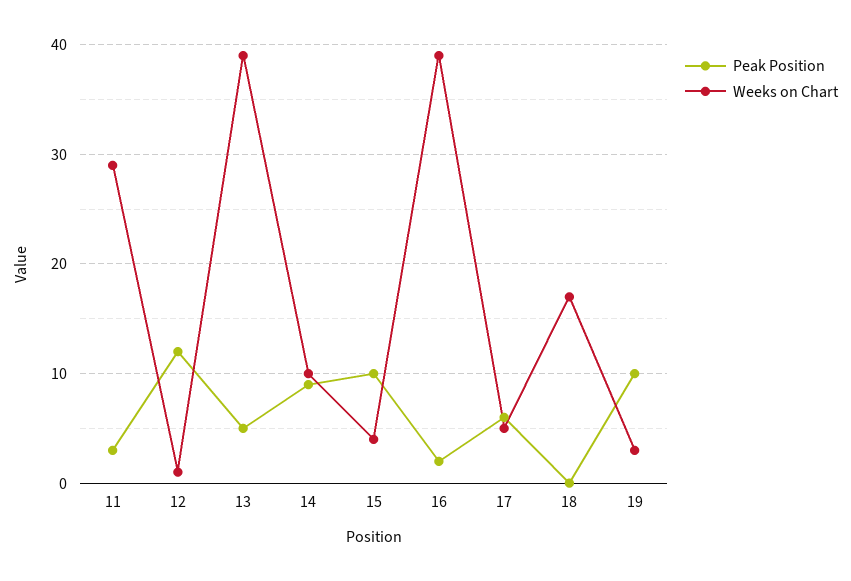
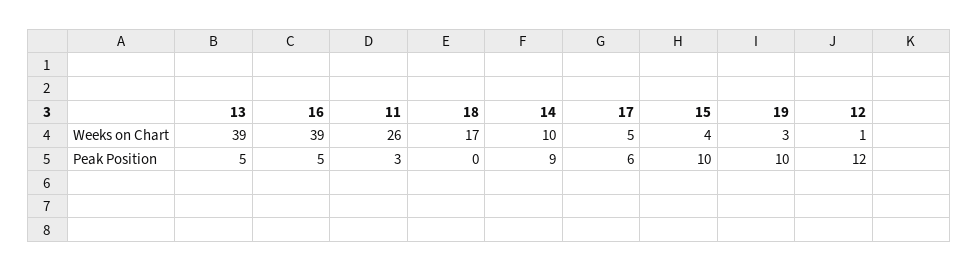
Weeks on Chart, 11: 29 -> 26
Peak Position, 16: 2 -> 5

